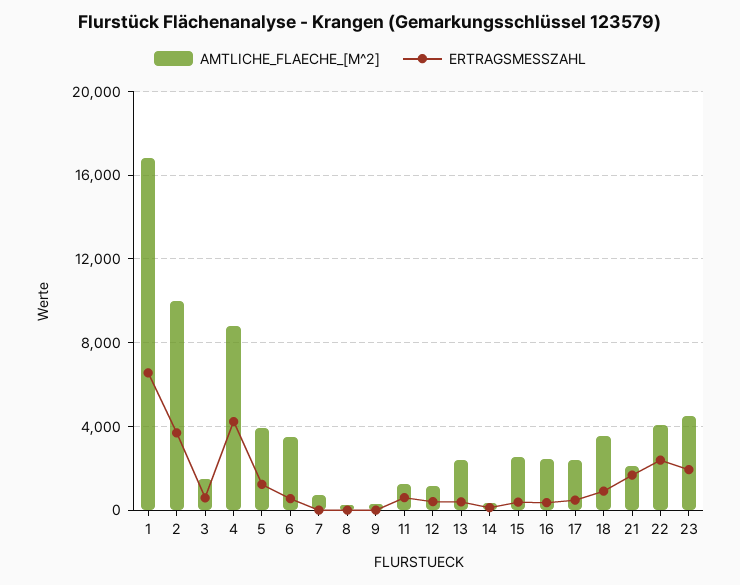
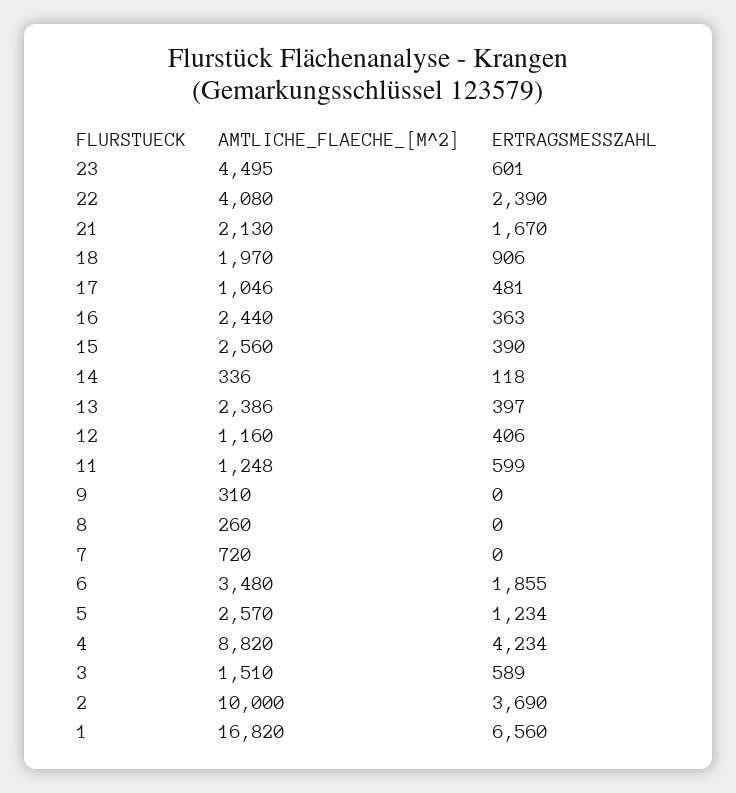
AMTLICHE_FLAECHE_[M^2], 5: 4000 -> 2570
ERTRAGSMESSZAHL, 6: 500 -> 1855
AMTLICHE_FLAECHE_[M^2], 17: 2500 -> 1046
AMTLICHE_FLAECHE_[M^2], 18: 3500 -> 1970
ERTRAGSMESSZAHL, 23: 2000 -> 601

